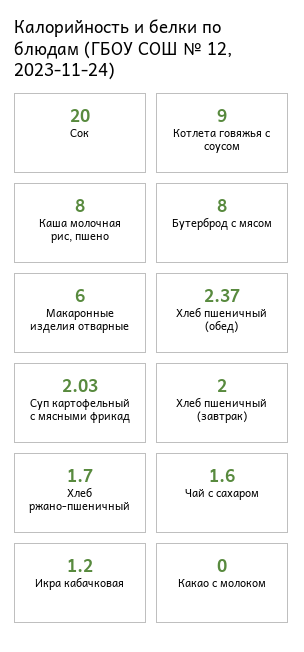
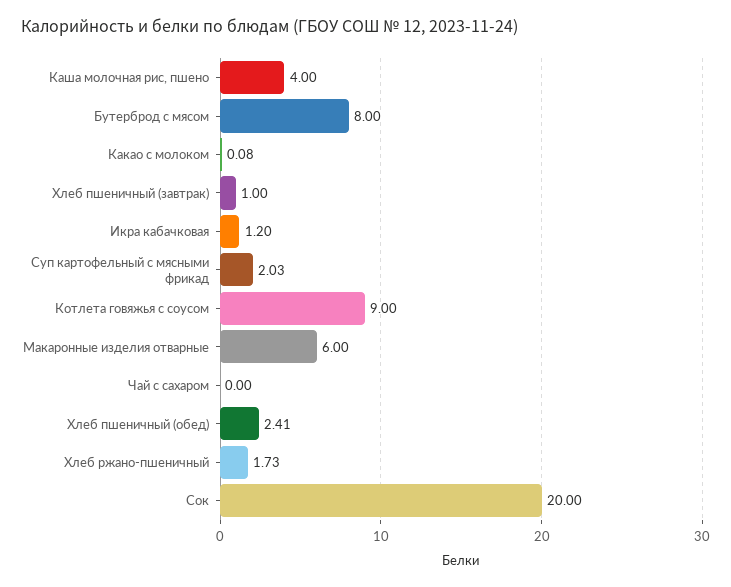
Каша молочная рис, пшено: 8 -> 4
Хлеб пшеничный (обед): 2.37 -> 2.41
Хлеб пшеничный (завтрак): 2 -> 1
Хлеб ржано-пшеничный: 1.7 -> 1.73
Чай с сахаром: 1.6 -> 0
Какао с молоком: 0 -> 0.08

